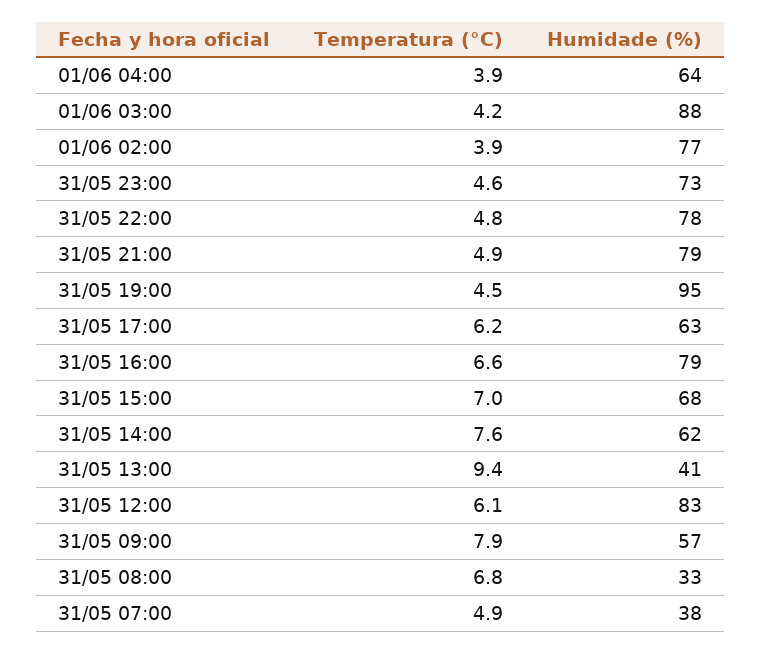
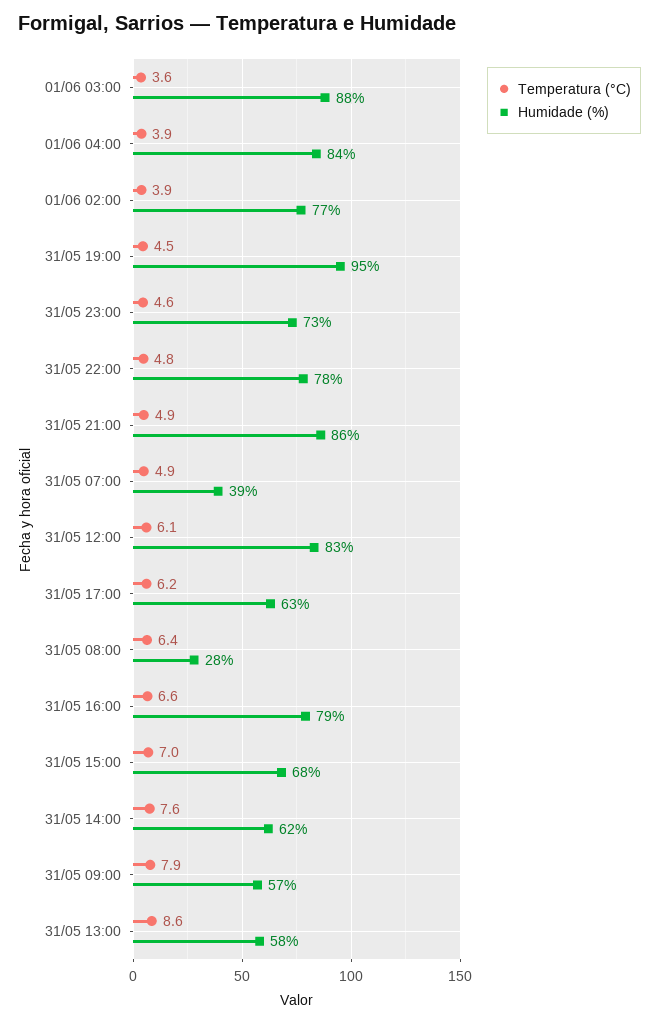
Humidade (%), 01/06 04:00: 64 -> 84
Temperatura (°C), 01/06 03:00: 4.2 -> 3.6
Humidade (%), 31/05 21:00: 79 -> 86
Temperatura (°C), 31/05 13:00: 9.4 -> 8.6
Humidade (%), 31/05 13:00: 41 -> 58
Temperatura (°C), 31/05 08:00: 6.8 -> 6.4
Humidade (%), 31/05 08:00: 33 -> 28
Humidade (%), 31/05 07:00: 38 -> 39

